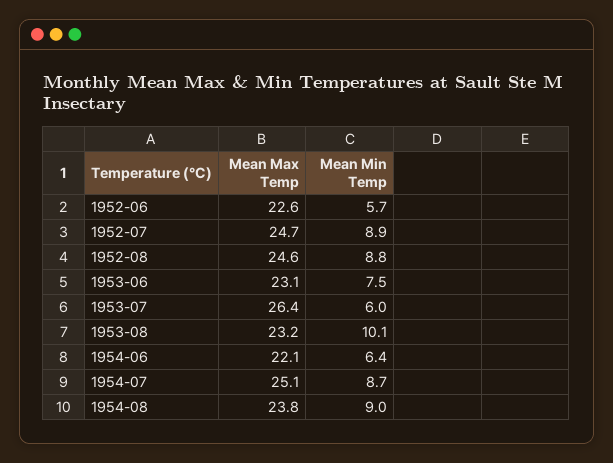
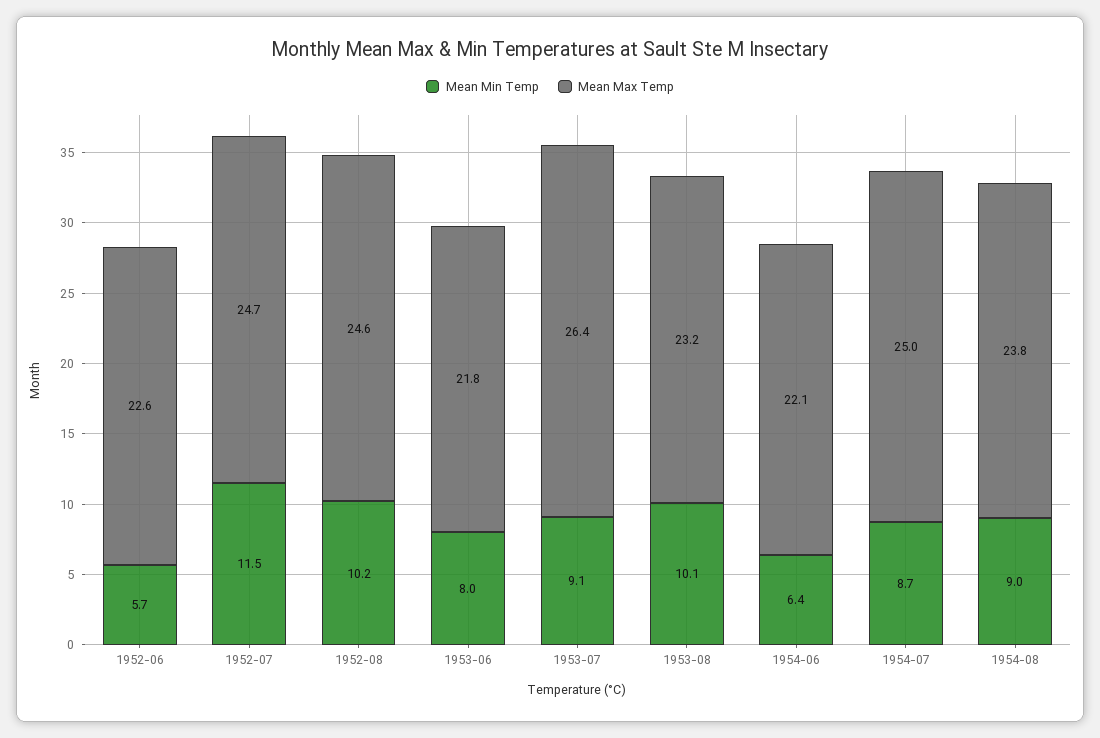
Mean Min Temp, 1952-07: 8.9 -> 11.5
Mean Min Temp, 1952-08: 8.8 -> 10.2
Mean Max Temp, 1953-06: 23.1 -> 21.8
Mean Min Temp, 1953-06: 7.5 -> 8
Mean Min Temp, 1953-07: 6 -> 9.1
Mean Max Temp, 1954-07: 25.1 -> 25

